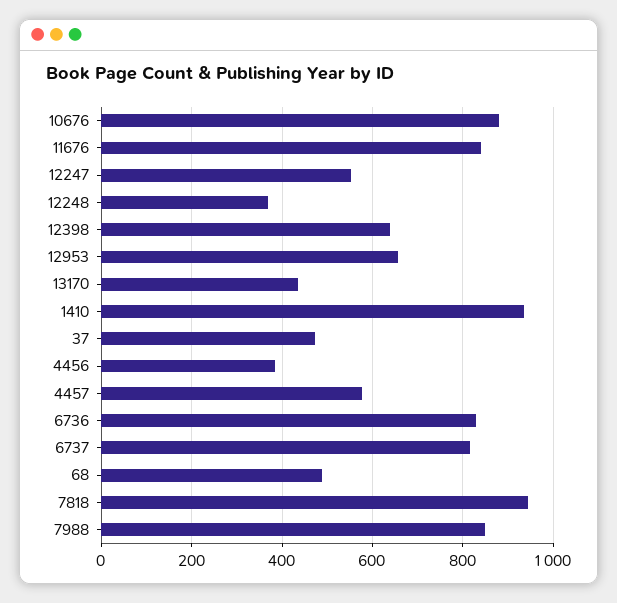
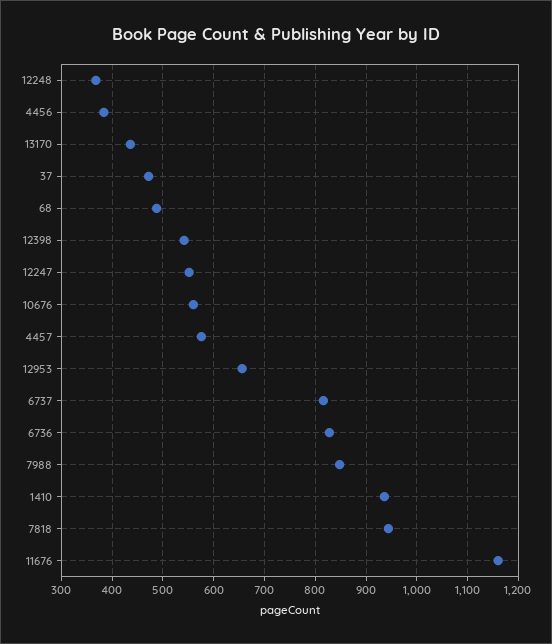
10676: 880 -> 560
11676: 840 -> 1160
12398: 640 -> 540

